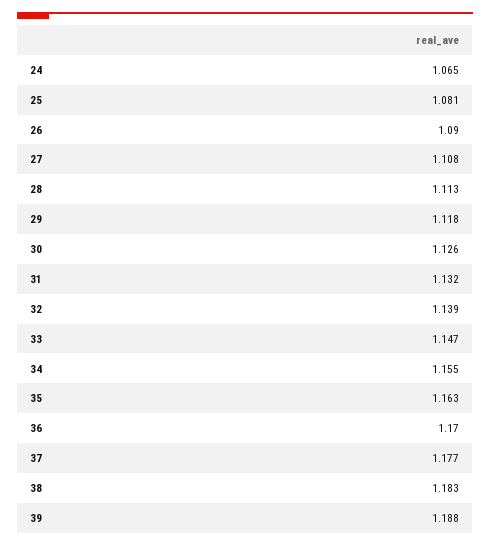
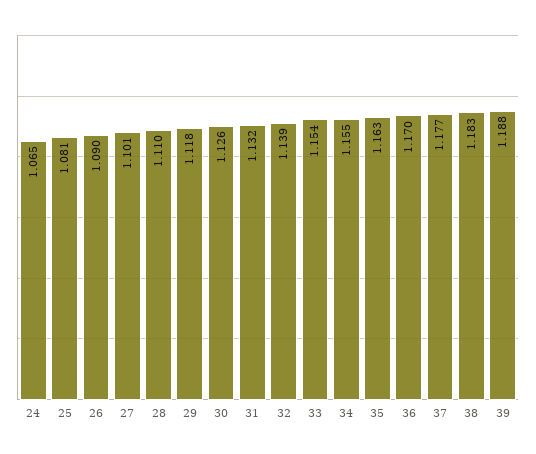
27: 1.108 -> 1.101
28: 1.113 -> 1.11
33: 1.147 -> 1.154

